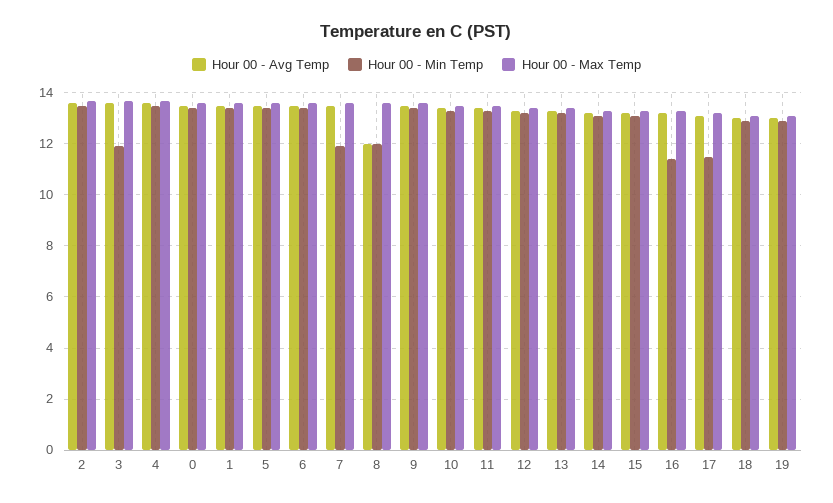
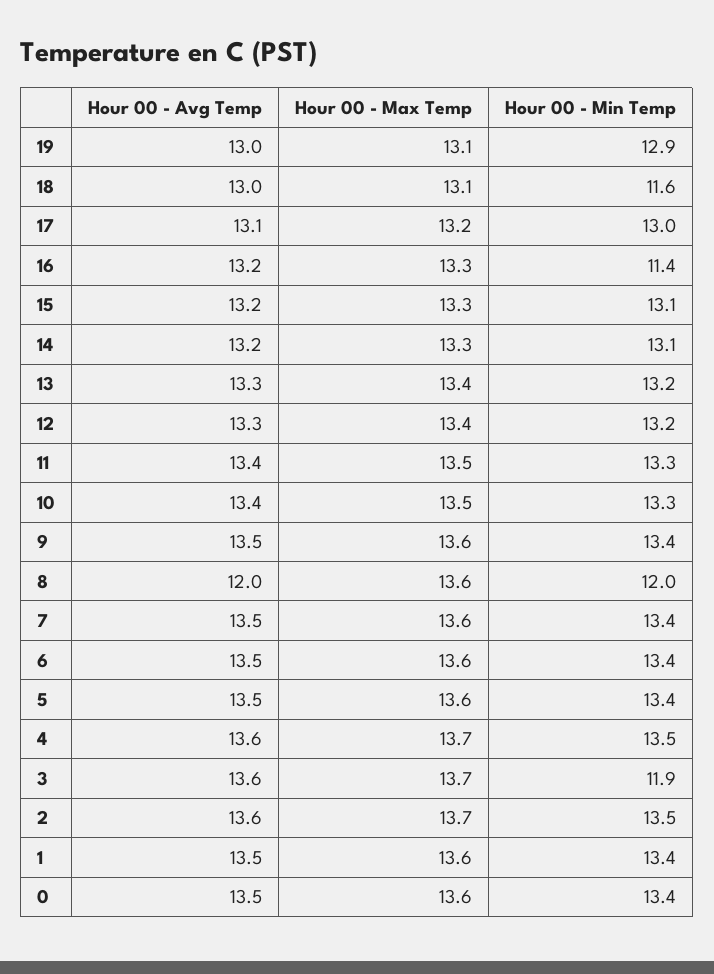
Hour 00 - Min Temp, 7: 12 -> 13.4
Hour 00 - Min Temp, 17: 11.5 -> 13
Hour 00 - Min Temp, 18: 13 -> 11.6

